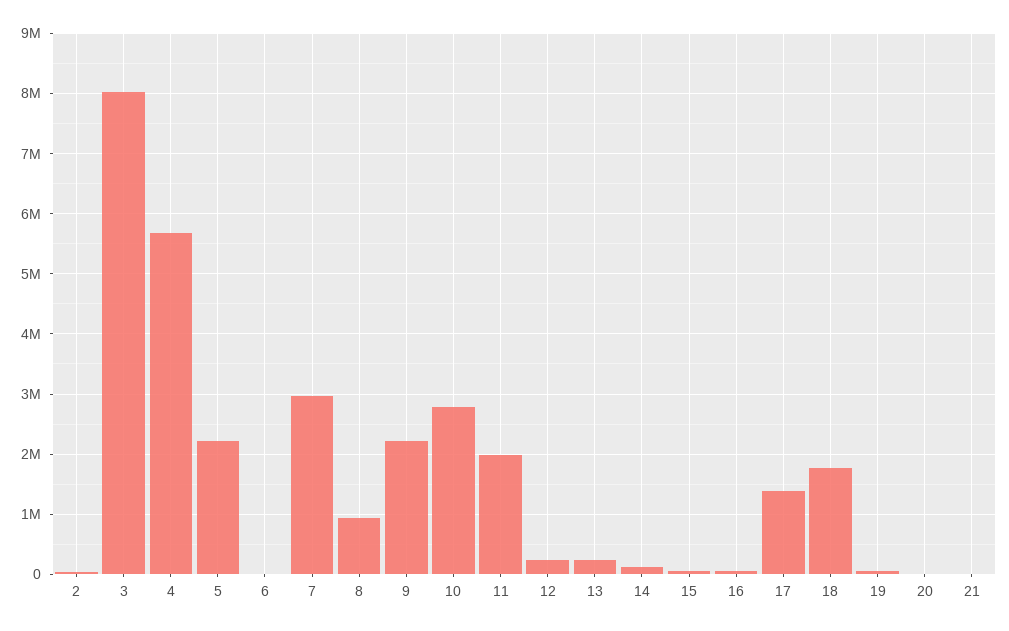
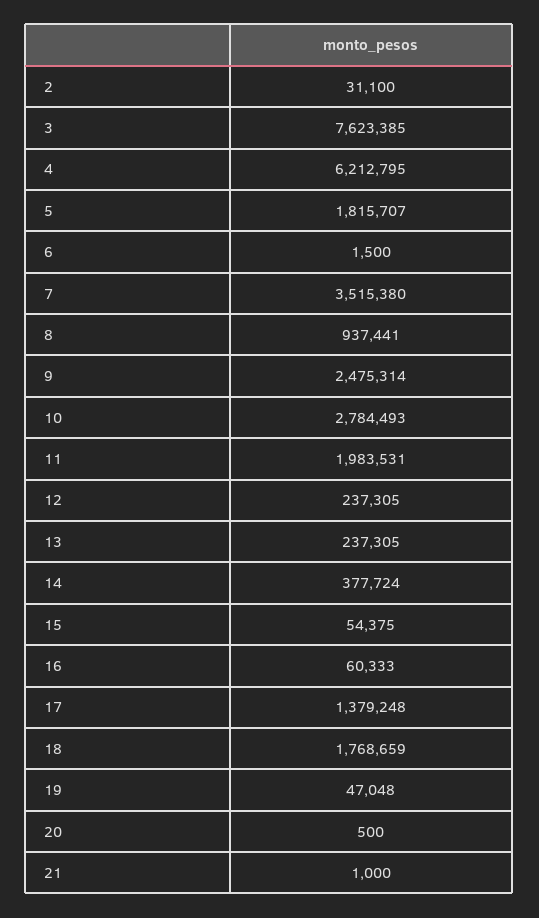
3: 8000000 -> 7623385
4: 5700000 -> 6212795
5: 2200000 -> 1815707
7: 3000000 -> 3515380
9: 2200000 -> 2475314
14: 100000 -> 377724

